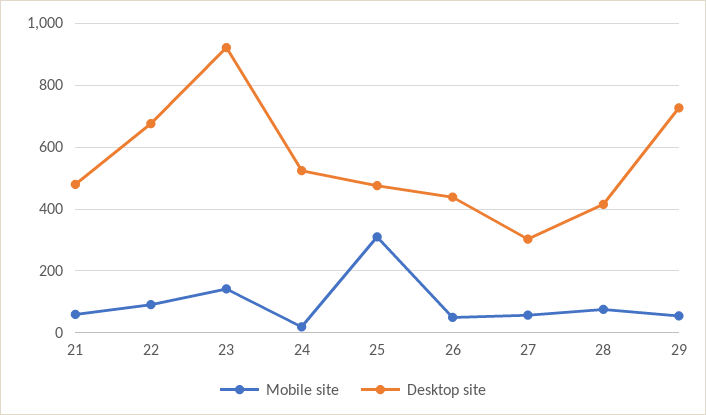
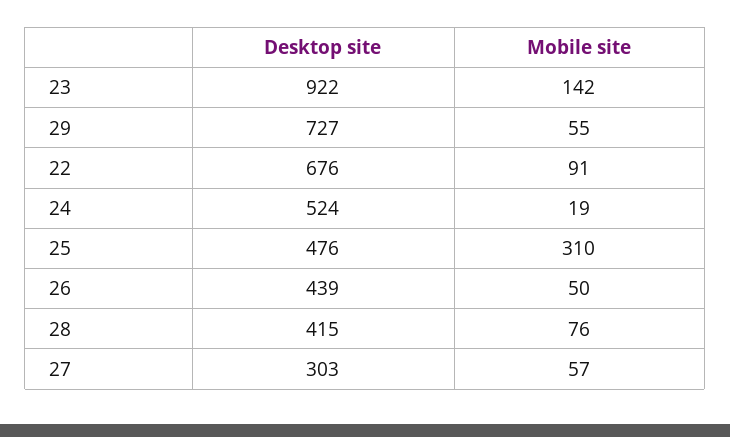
Mobile site, 21: 60 -> none
Desktop site, 21: 480 -> none

